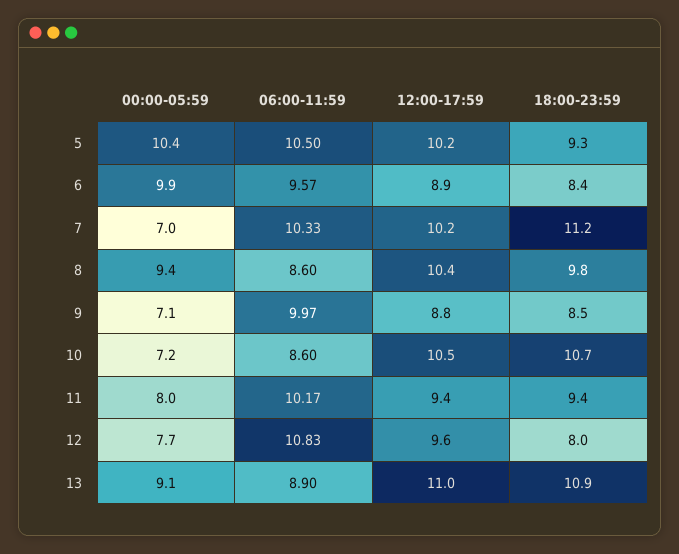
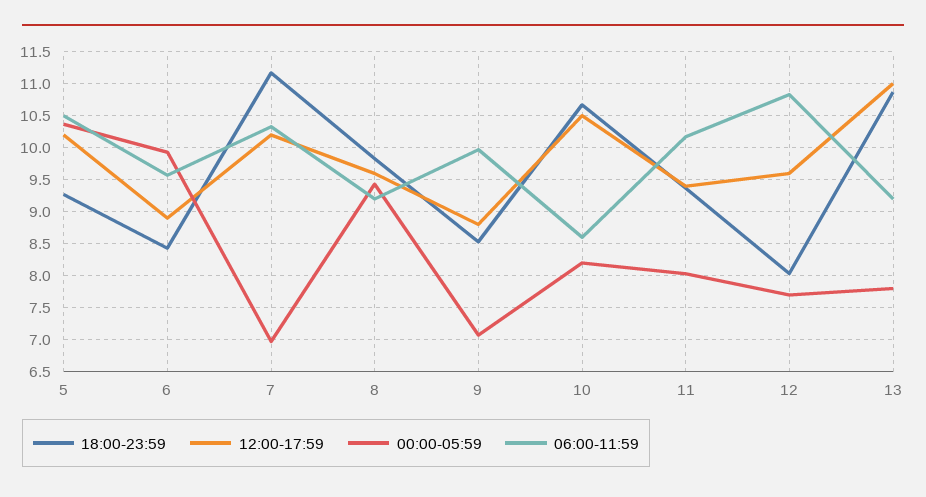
06:00-11:59, 8: 8.6 -> 9.2
12:00-17:59, 8: 10.4 -> 9.6
00:00-05:59, 10: 7.2 -> 8.2
00:00-05:59, 13: 9.1 -> 7.8
06:00-11:59, 13: 8.9 -> 9.2

